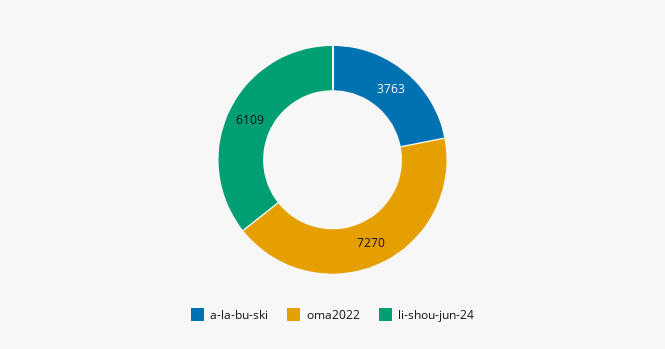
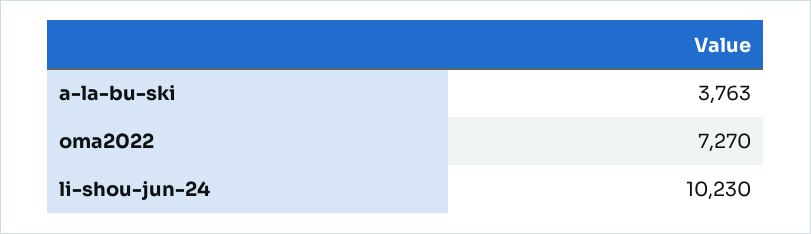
li-shou-jun-24: 6109 -> 10230

